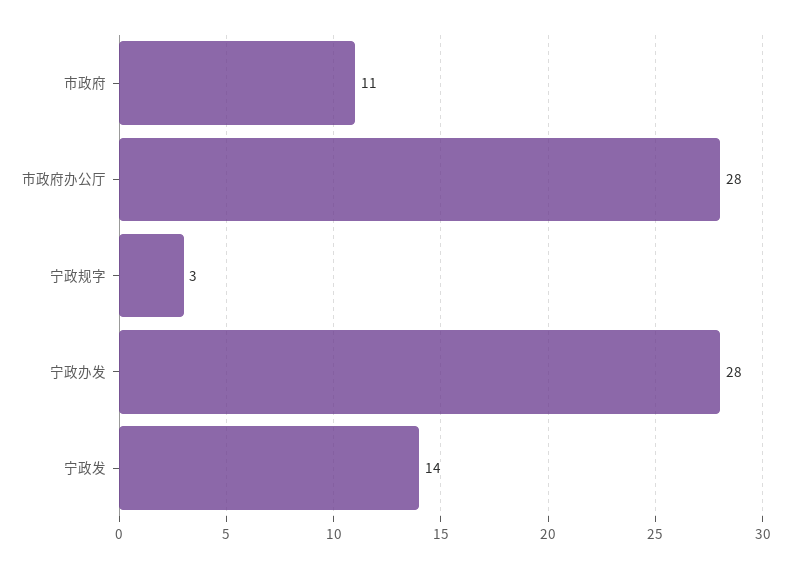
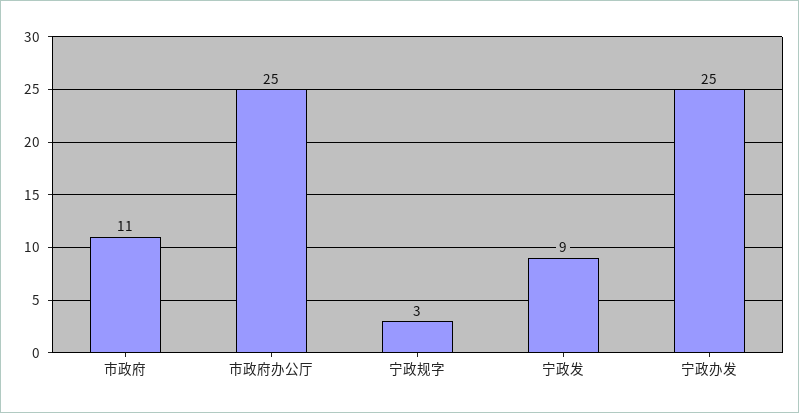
市政府办公厅: 28 -> 25
宁政办发: 28 -> 25
宁政发: 14 -> 9

